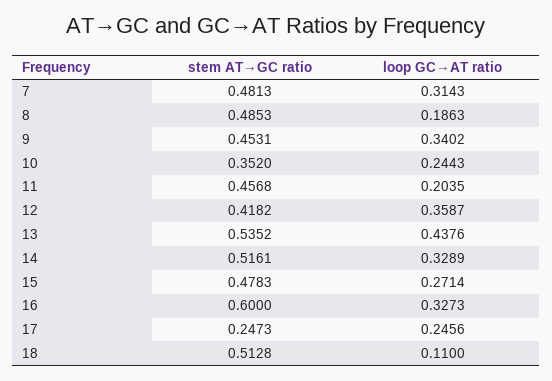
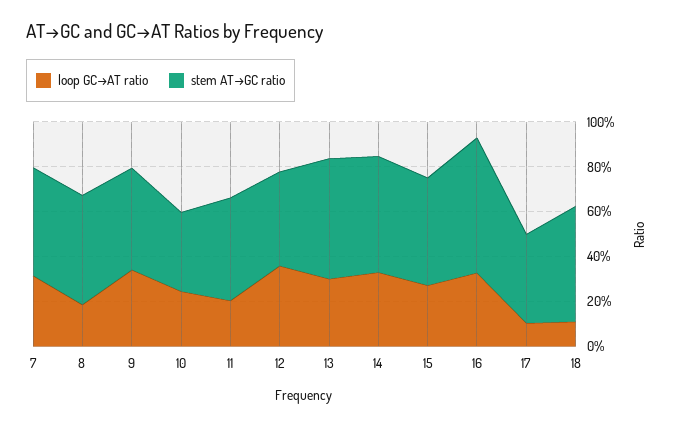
loop GC→AT ratio, 13: 0.4376 -> 0.3
stem AT→GC ratio, 17: 0.2473 -> 0.4
loop GC→AT ratio, 17: 0.2456 -> 0.1

